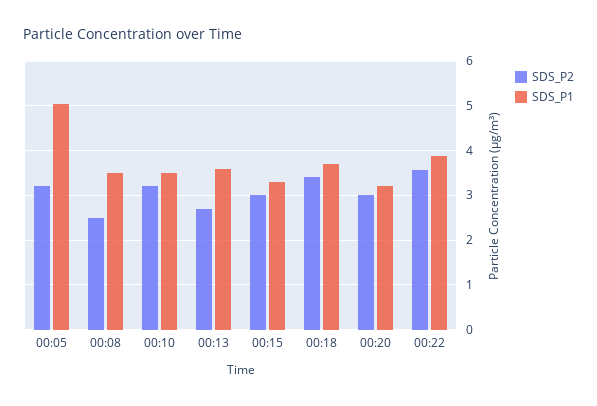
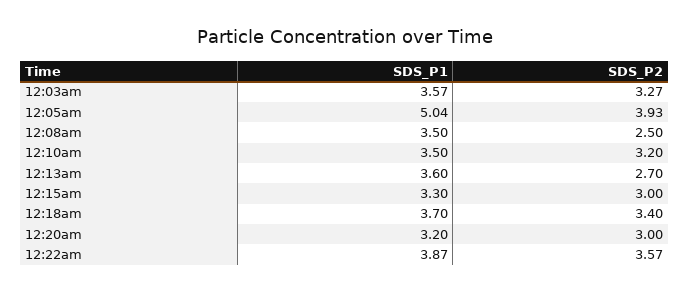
SDS_P2, 00:05: 3.2 -> 3.93
SDS_P1, 12:03am: none -> 3.57
SDS_P2, 12:03am: none -> 3.27

